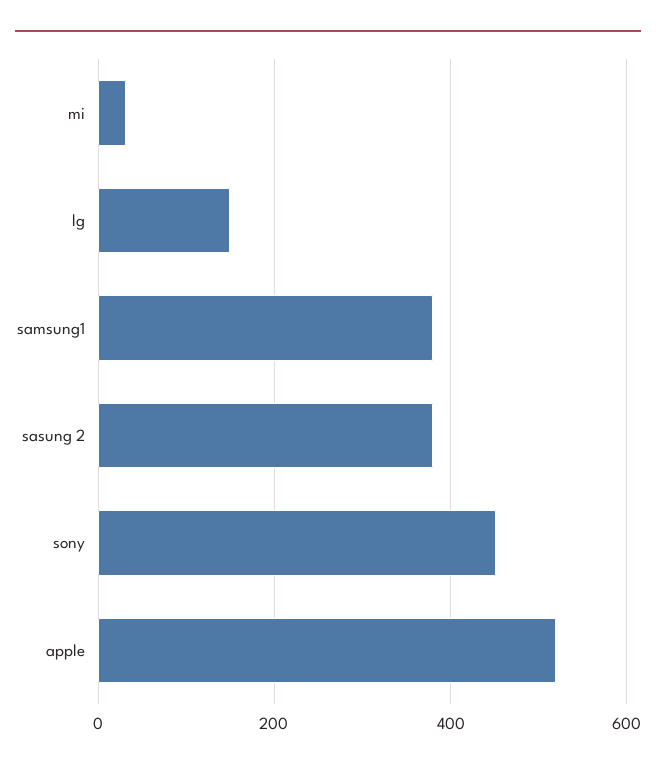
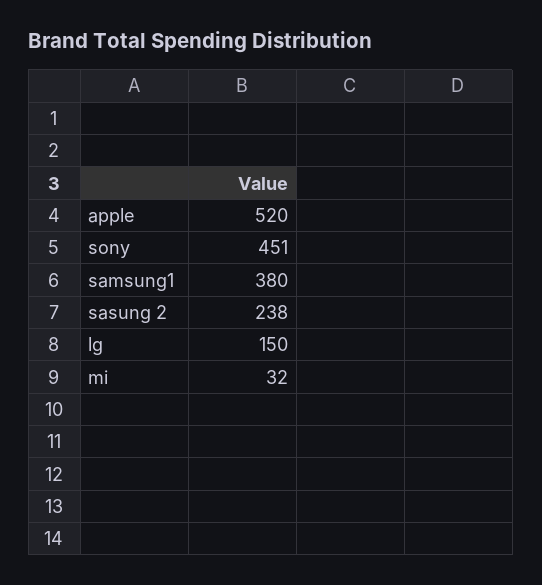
sasung 2: 380 -> 238

